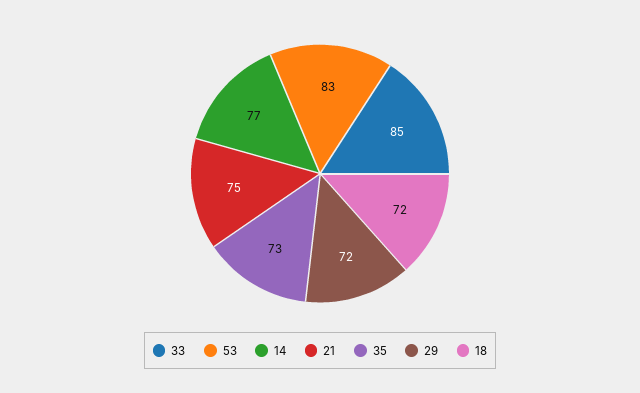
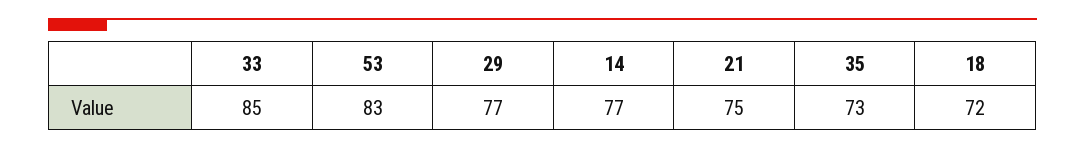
29: 72 -> 77

